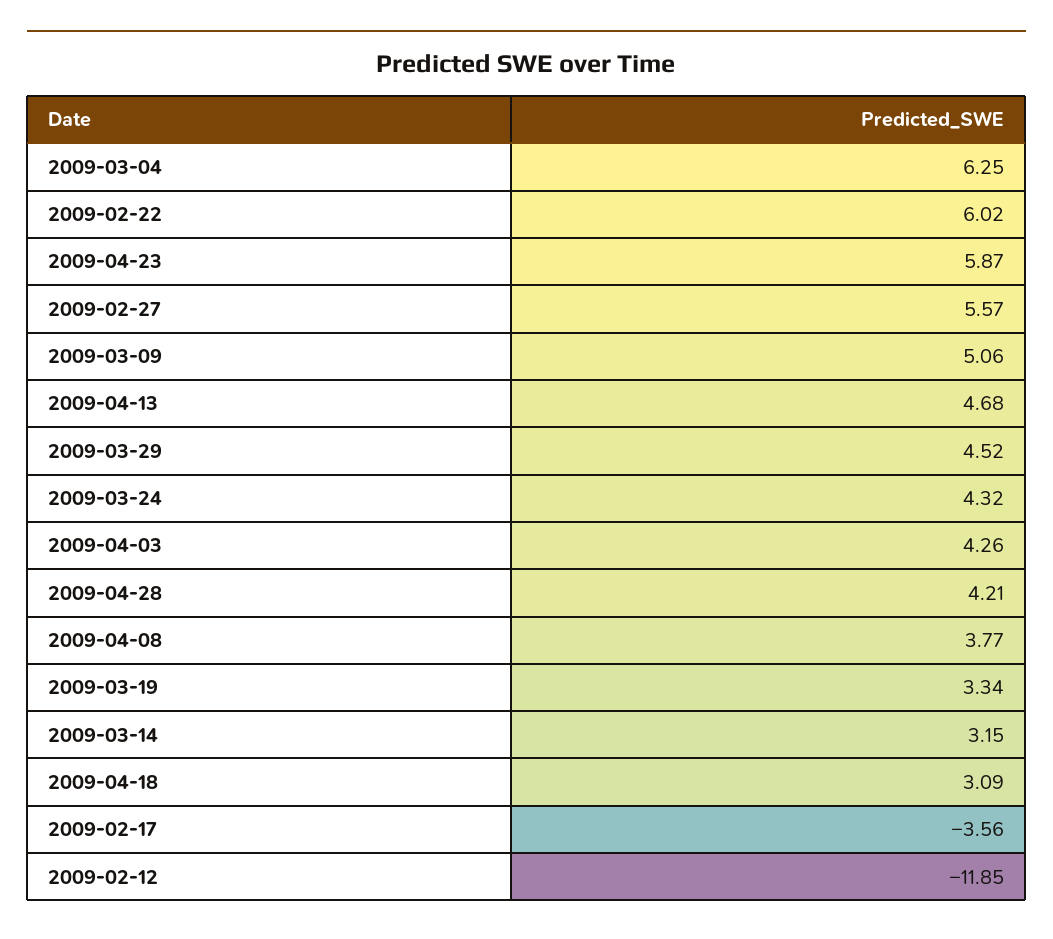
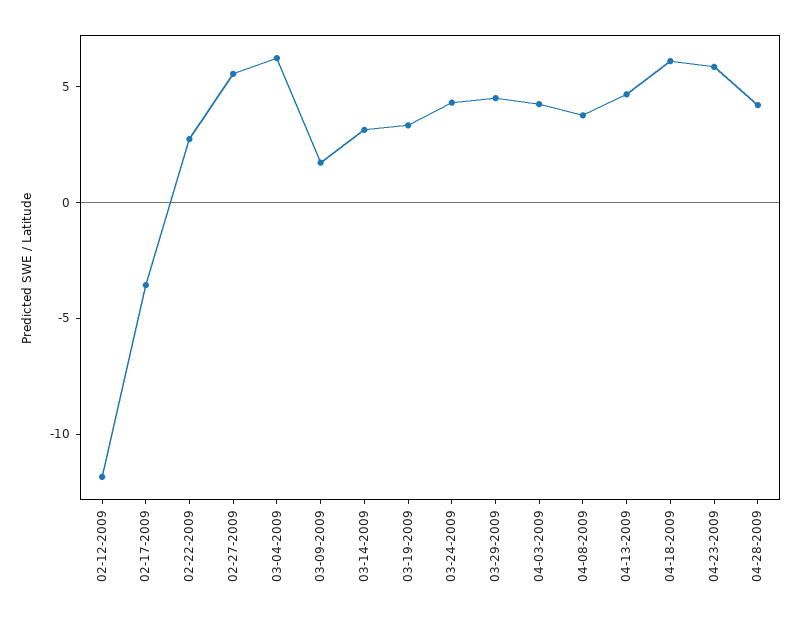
2009-02-22: 6.02 -> 3
2009-03-09: 5.06 -> 2
2009-04-18: 3.09 -> 6

